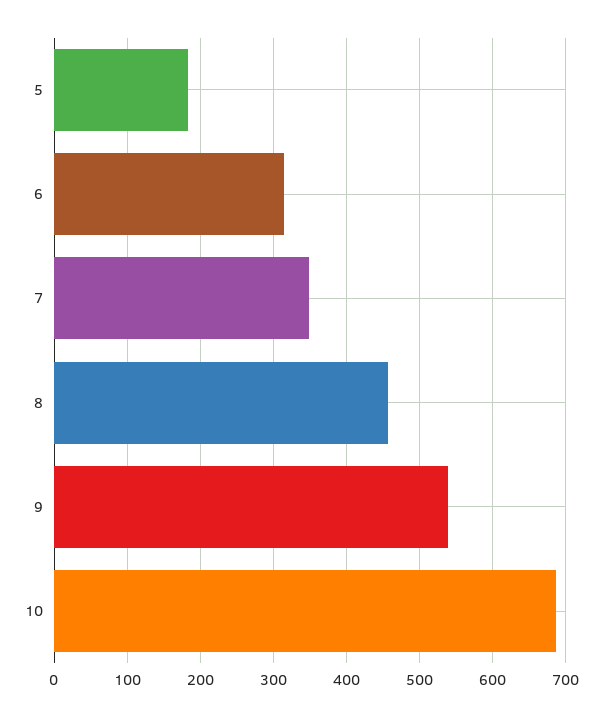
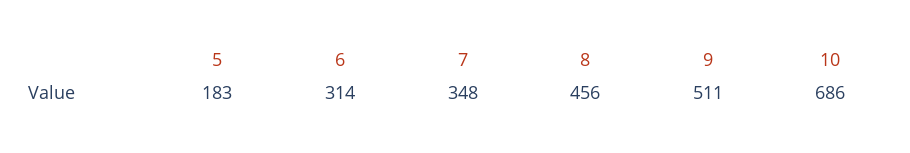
9: 540 -> 511

